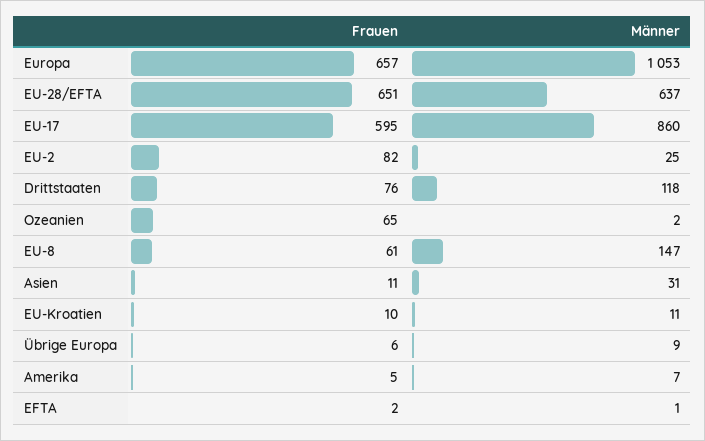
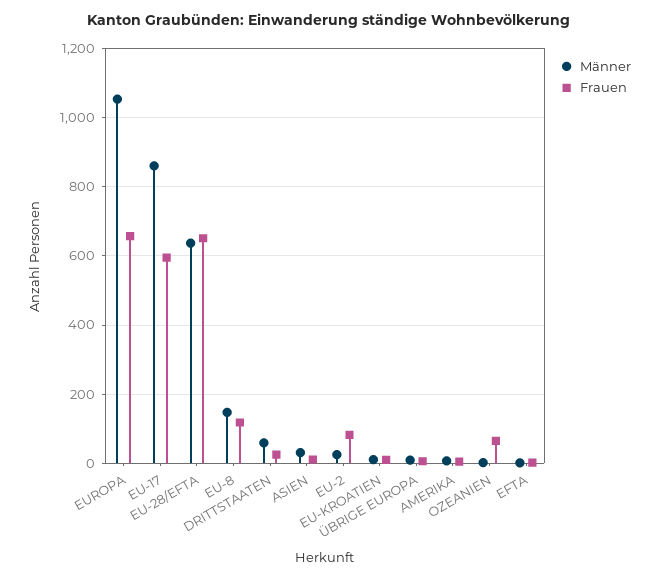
Frauen, Drittstaaten: 76 -> 20
Männer, Drittstaaten: 118 -> 60
Frauen, EU-8: 61 -> 120

